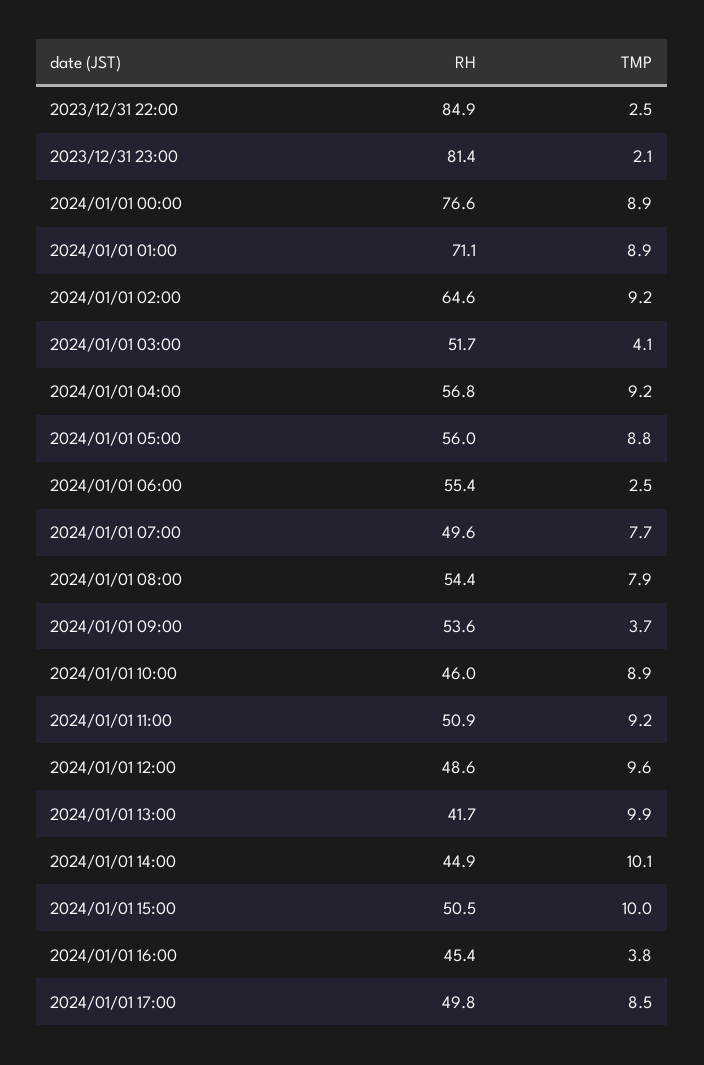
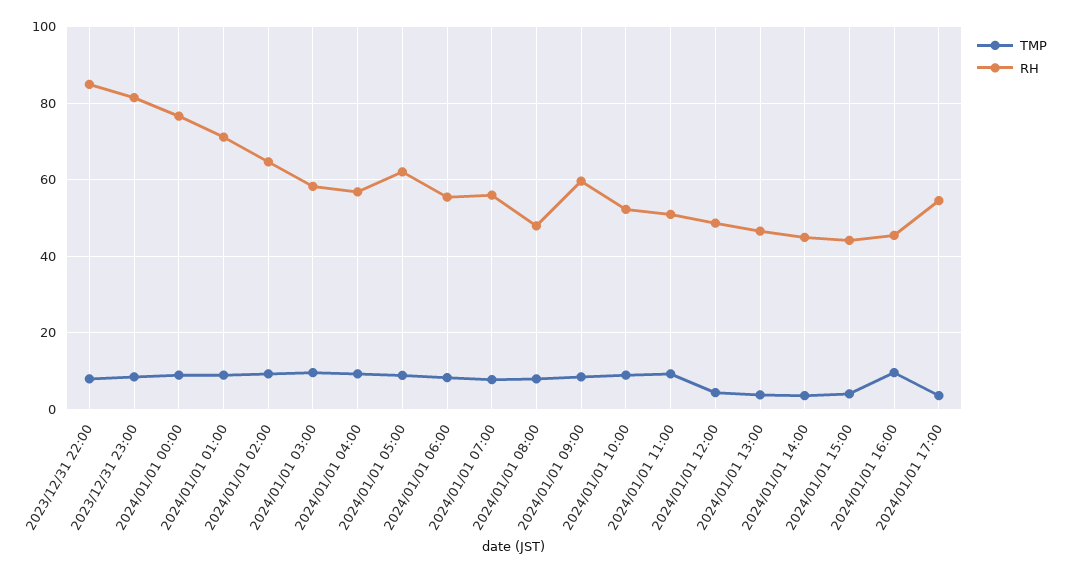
TMP, 2023/12/31 22:00: 2.5 -> 8
TMP, 2023/12/31 23:00: 2.1 -> 8
RH, 2024/01/01 03:00: 51.7 -> 58
TMP, 2024/01/01 03:00: 4.1 -> 10
RH, 2024/01/01 05:00: 56 -> 62
TMP, 2024/01/01 06:00: 2.5 -> 8
RH, 2024/01/01 07:00: 49.6 -> 56
RH, 2024/01/01 08:00: 54.4 -> 48
RH, 2024/01/01 09:00: 53.6 -> 60
TMP, 2024/01/01 09:00: 3.7 -> 8
RH, 2024/01/01 10:00: 46 -> 52
TMP, 2024/01/01 12:00: 9.6 -> 4
RH, 2024/01/01 13:00: 41.7 -> 46
TMP, 2024/01/01 13:00: 9.9 -> 4
TMP, 2024/01/01 14:00: 10.1 -> 4
RH, 2024/01/01 15:00: 50.5 -> 44
TMP, 2024/01/01 15:00: 10 -> 4
TMP, 2024/01/01 16:00: 3.8 -> 10
RH, 2024/01/01 17:00: 49.8 -> 54
TMP, 2024/01/01 17:00: 8.5 -> 4

